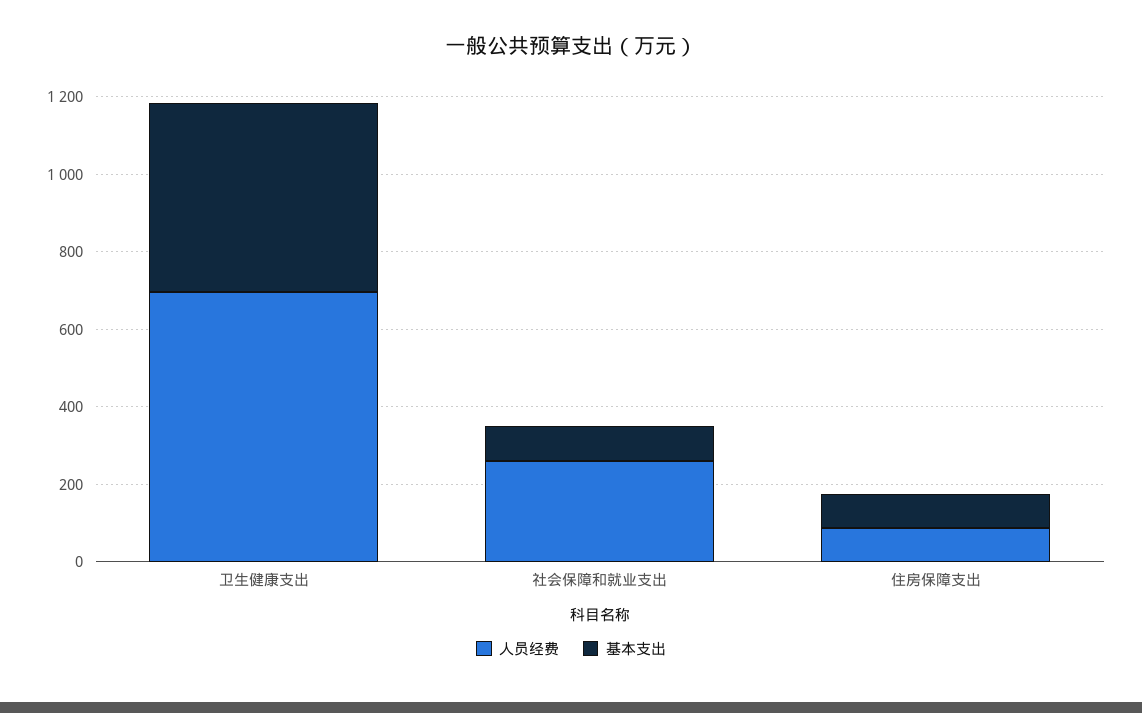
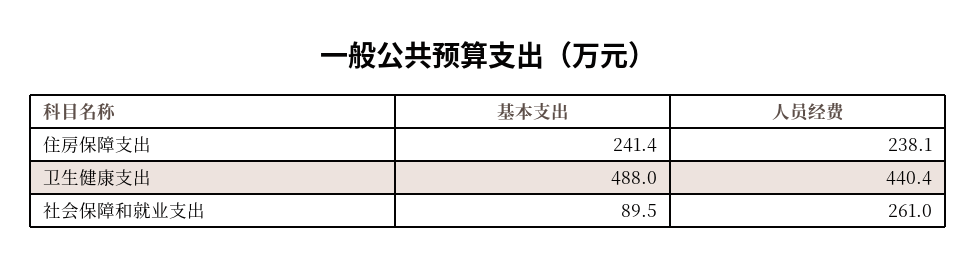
人员经费, 卫生健康支出: 700 -> 440.4
人员经费, 住房保障支出: 100 -> 238.1
基本支出, 住房保障支出: 100 -> 241.4

